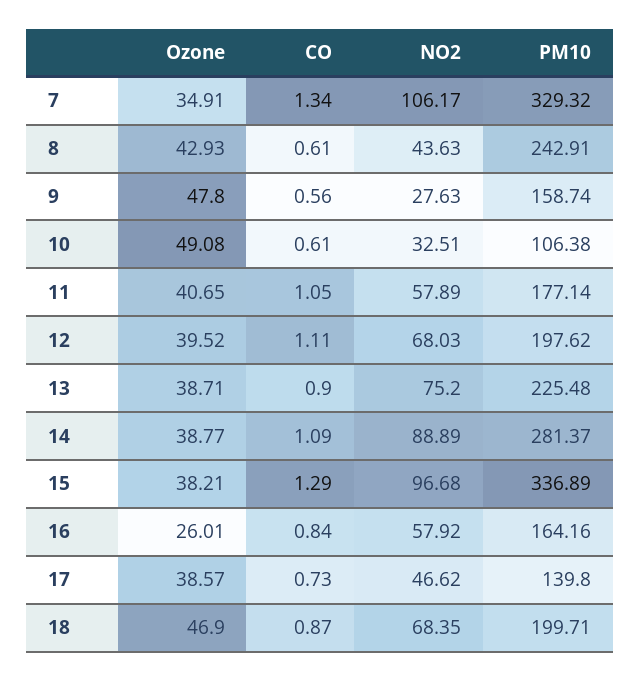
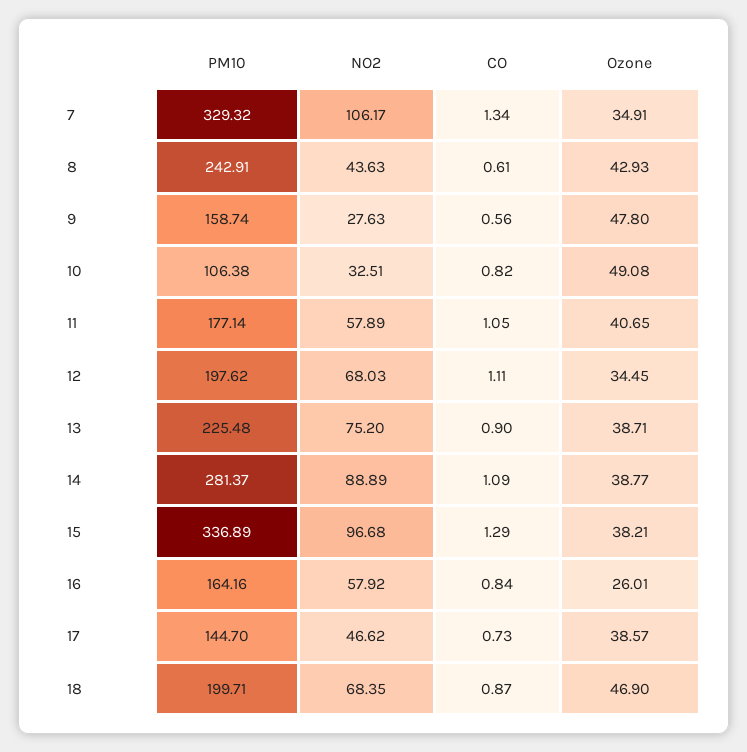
CO, 10: 0.61 -> 0.82
Ozone, 12: 39.52 -> 34.45
PM10, 17: 139.8 -> 144.7

